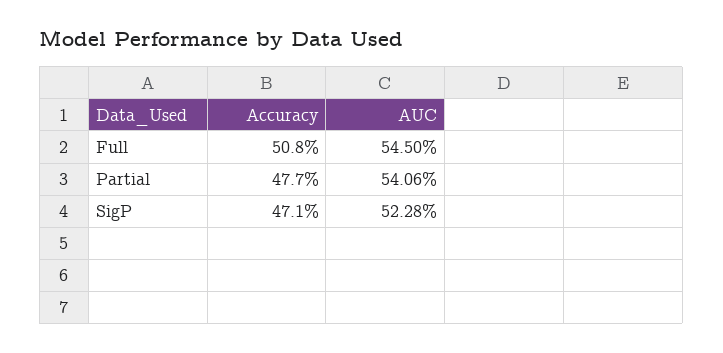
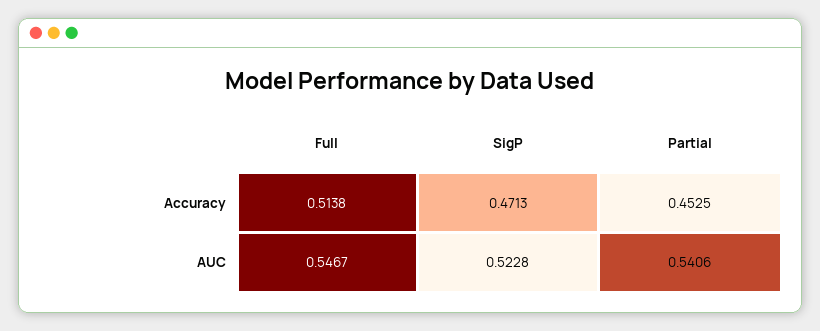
Accuracy, Full: 0.508 -> 0.5138
AUC, Full: 0.545 -> 0.5467
Accuracy, Partial: 0.477 -> 0.4525

